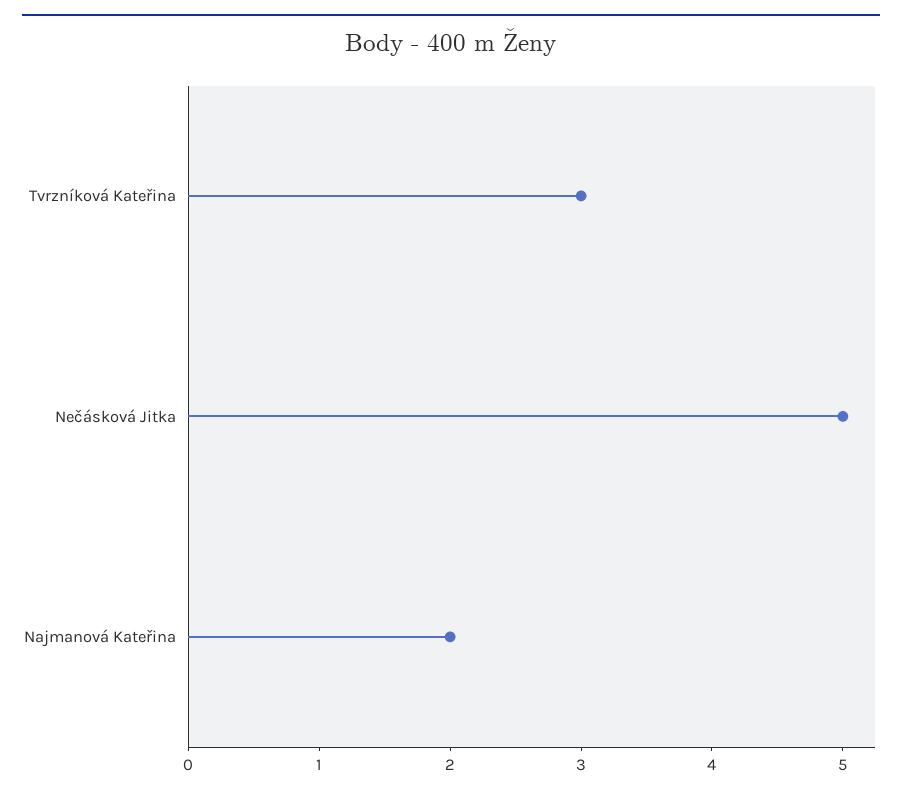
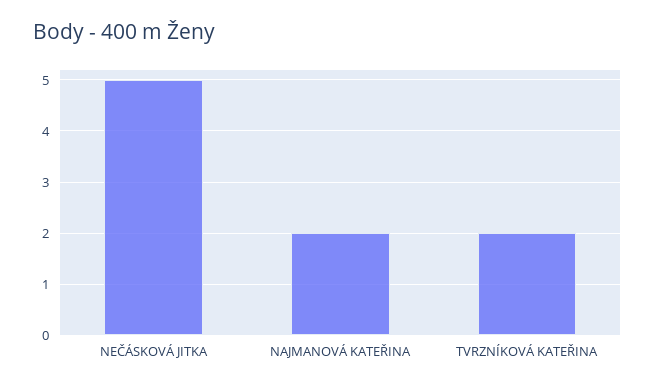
Tvrzníková Kateřina: 3 -> 2

